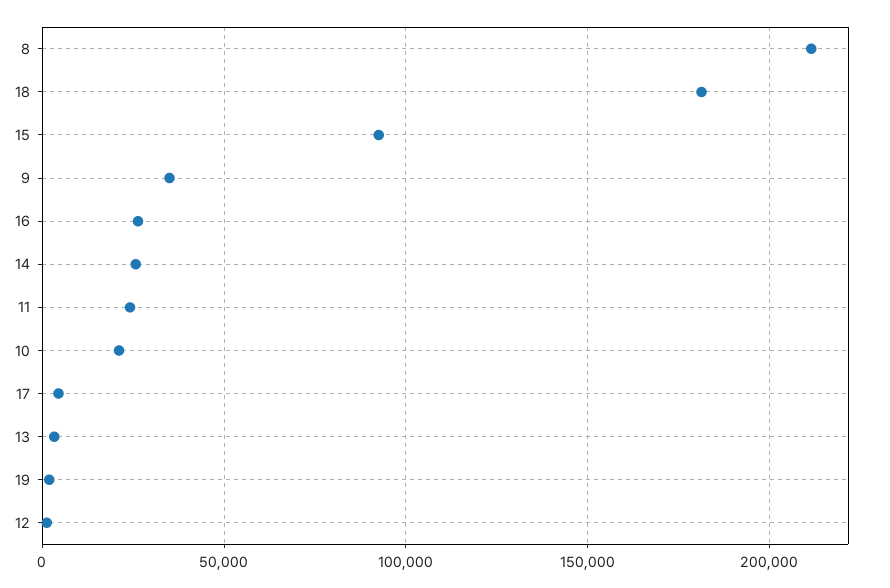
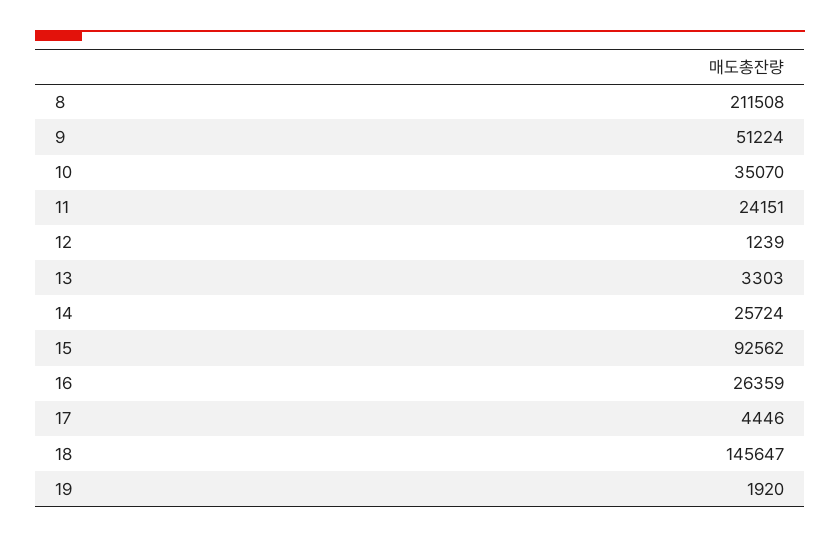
18: 180000 -> 145647
9: 35000 -> 51224
10: 20000 -> 35070

